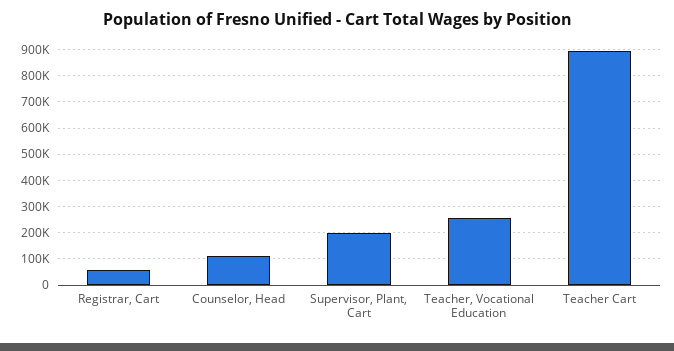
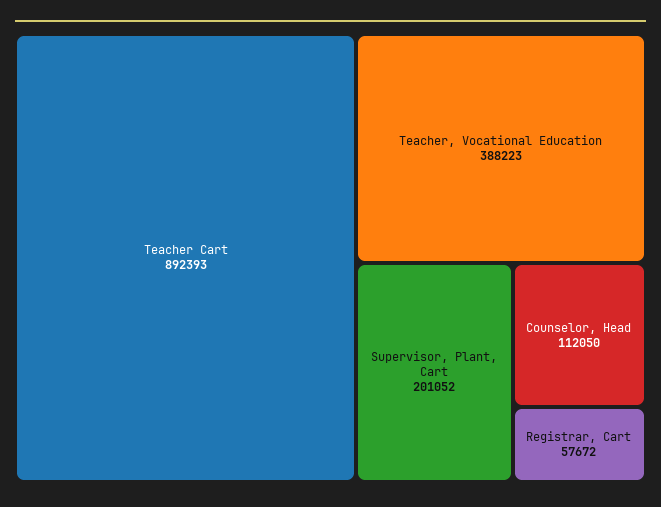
Teacher, Vocational Education: 250000 -> 388223

